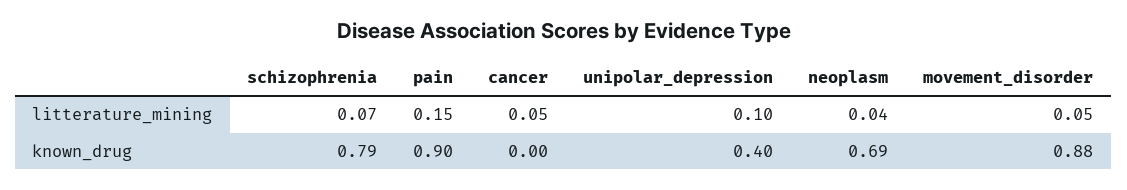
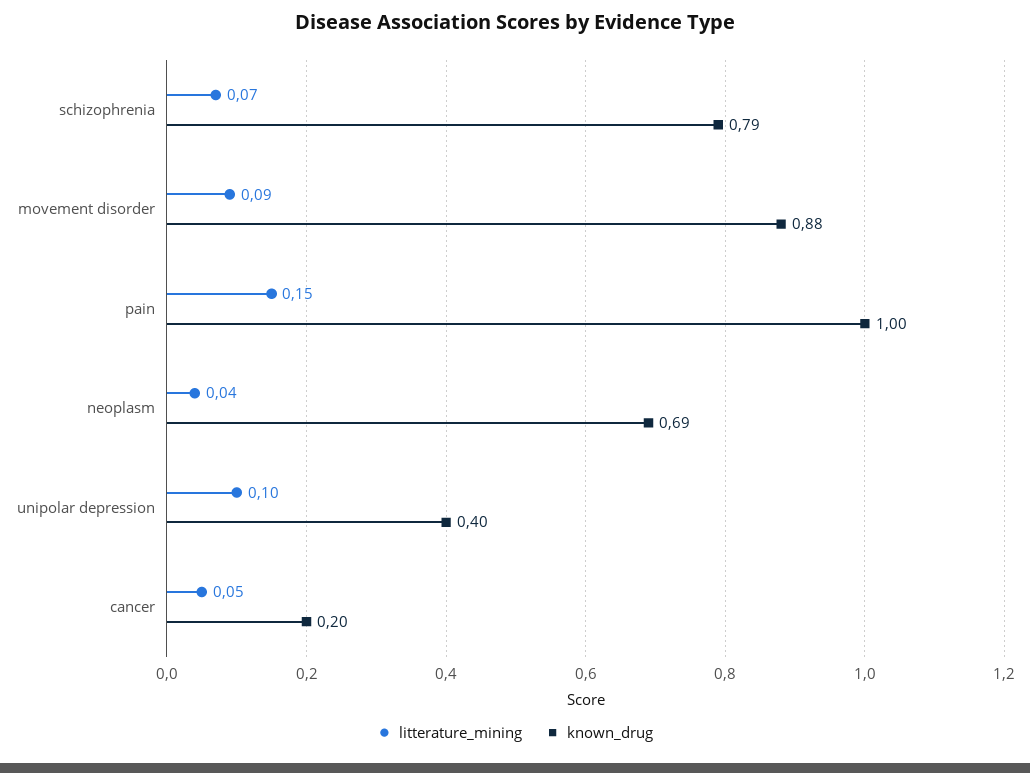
litterature_mining, movement_disorder: 0.05 -> 0.09
known_drug, pain: 0.9 -> 1
known_drug, cancer: 0 -> 0.2

